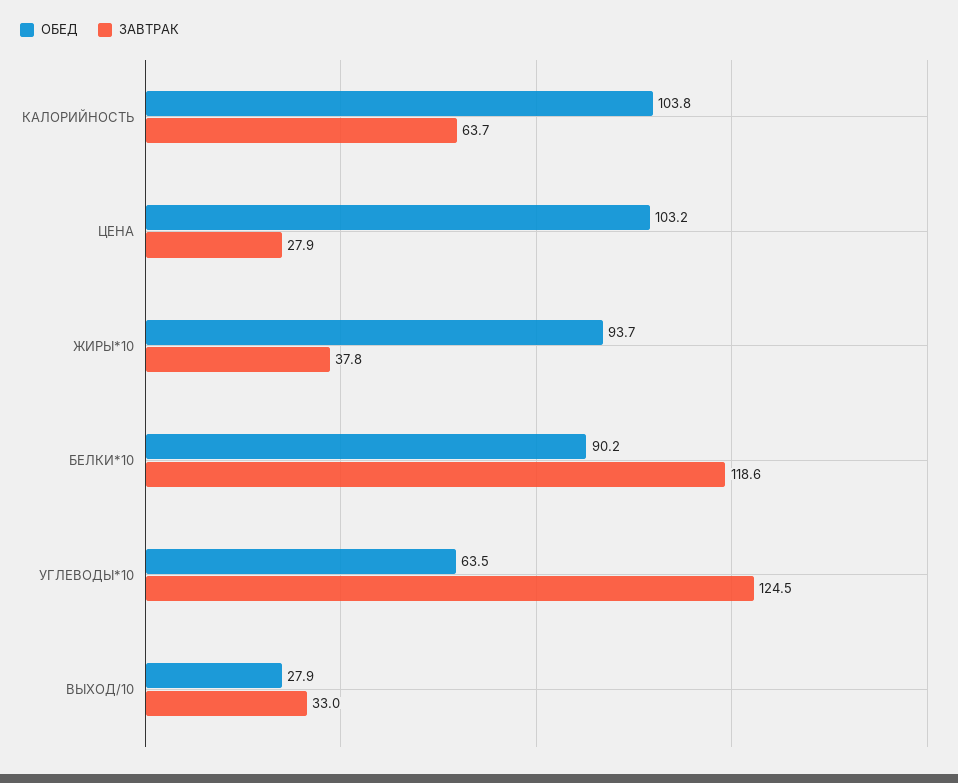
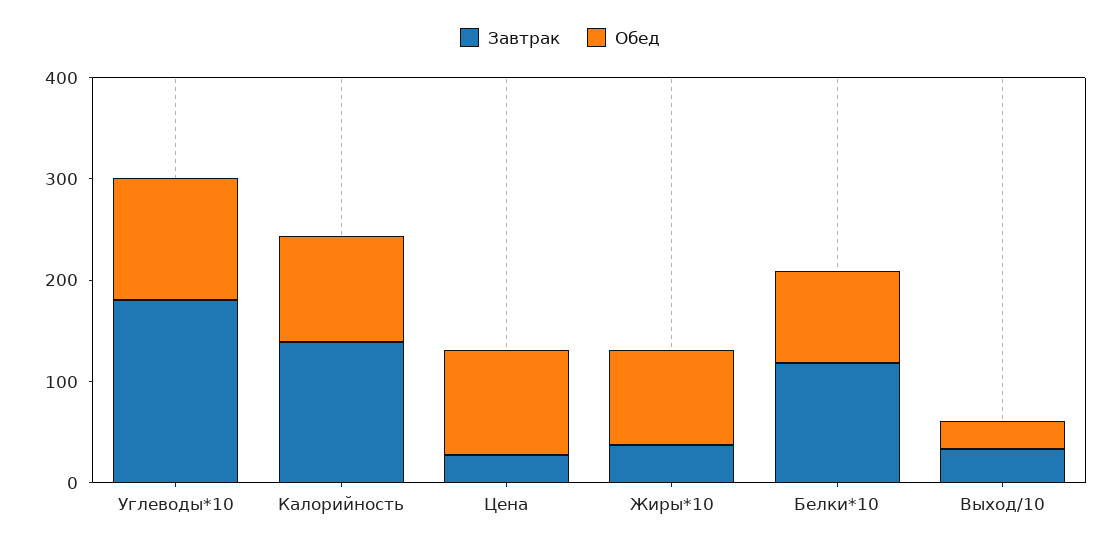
ЗАВТРАК, КАЛОРИЙНОСТЬ: 63.7 -> 140
ОБЕД, УГЛЕВОДЫ*10: 63.5 -> 120
ЗАВТРАК, УГЛЕВОДЫ*10: 124.5 -> 180

